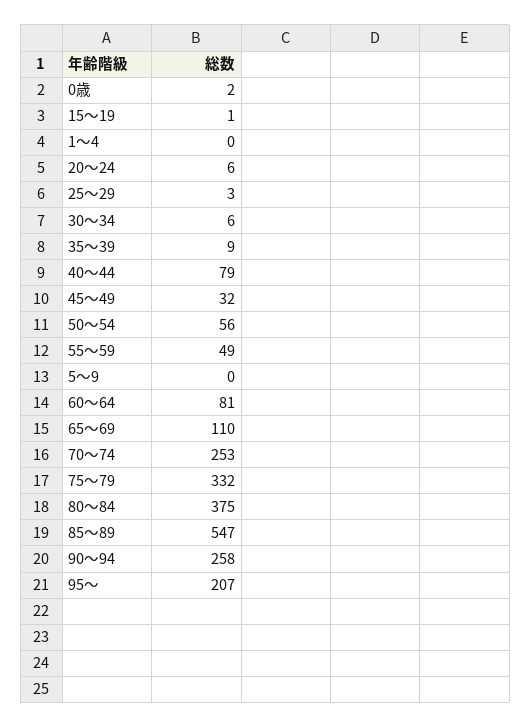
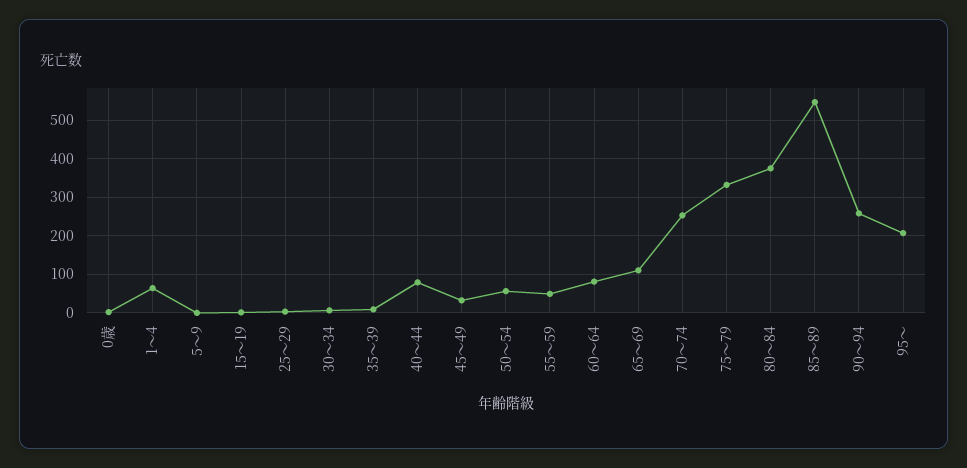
1～4: 0 -> 60
20～24: 6 -> none

